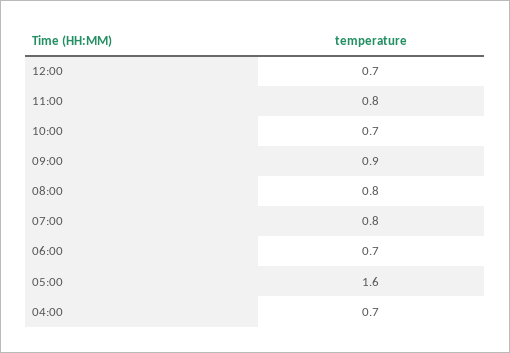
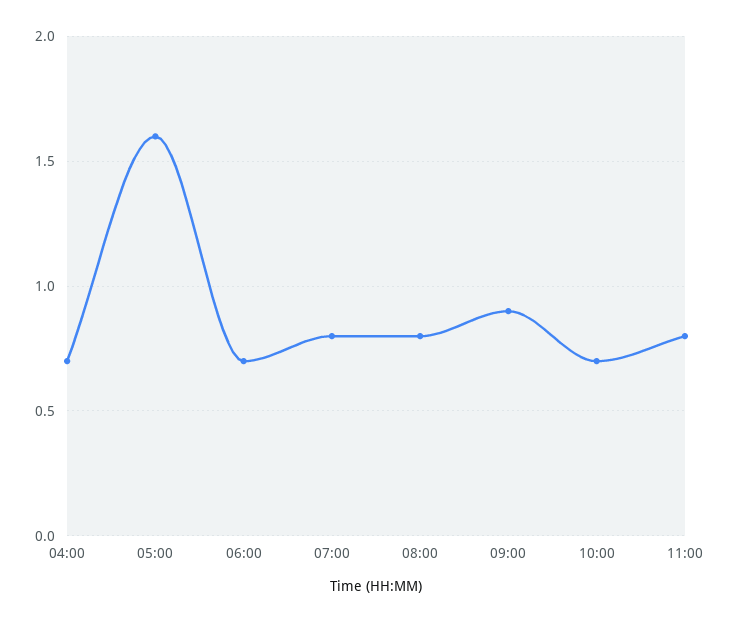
12:00: 0.7 -> none

